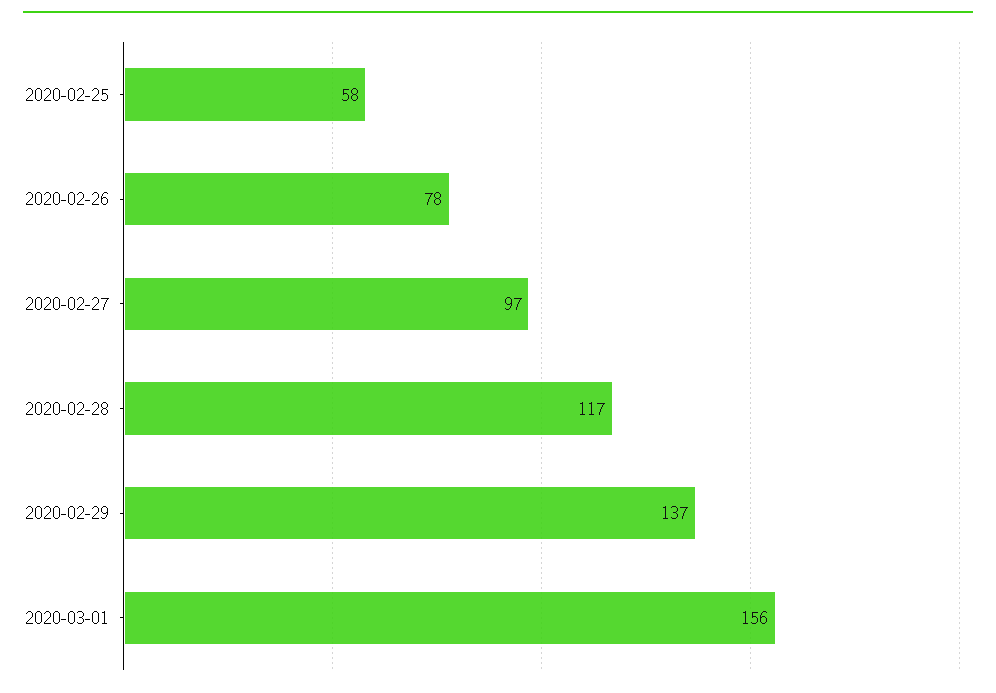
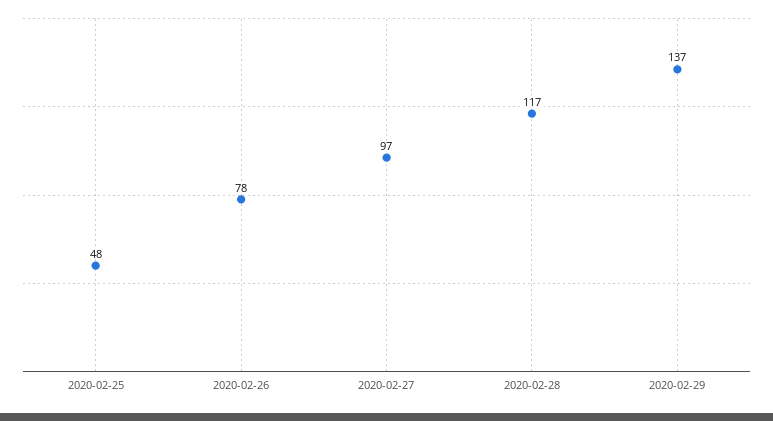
2020-02-25: 58 -> 48
2020-03-01: 156 -> none

